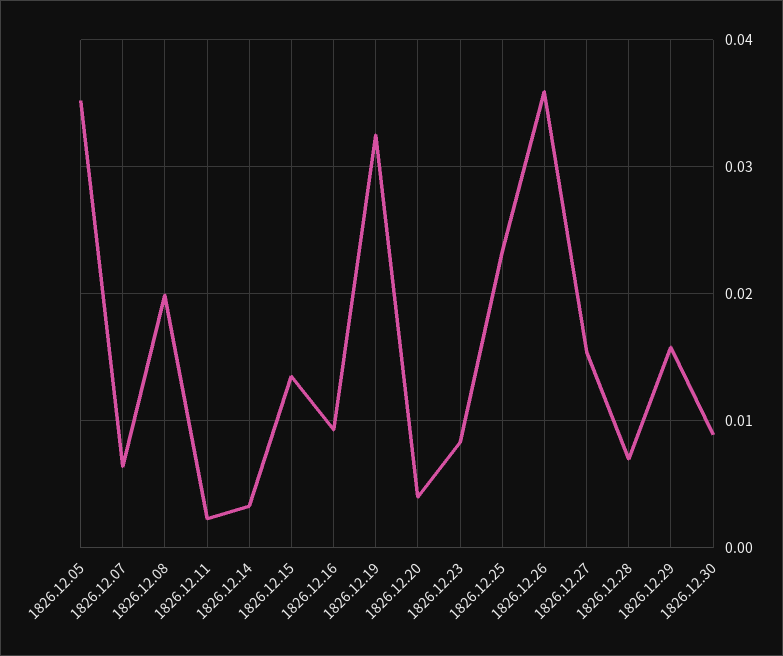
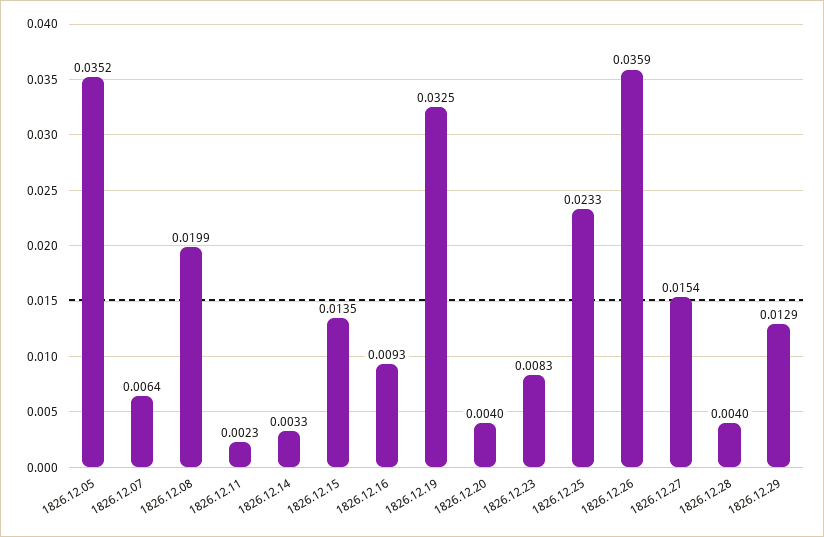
1826.12.28: 0.007 -> 0.004
1826.12.29: 0.016 -> 0.0129
1826.12.30: 0.009 -> none

